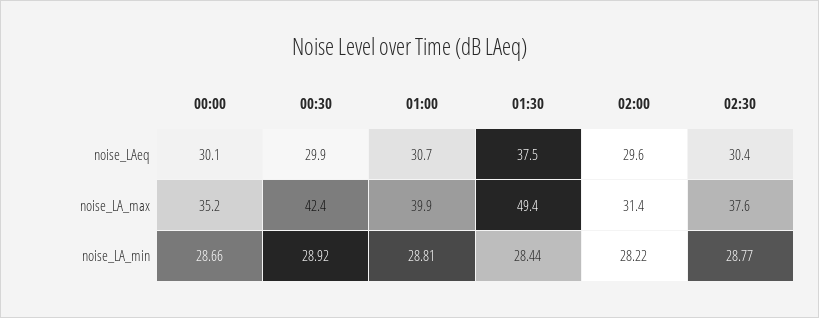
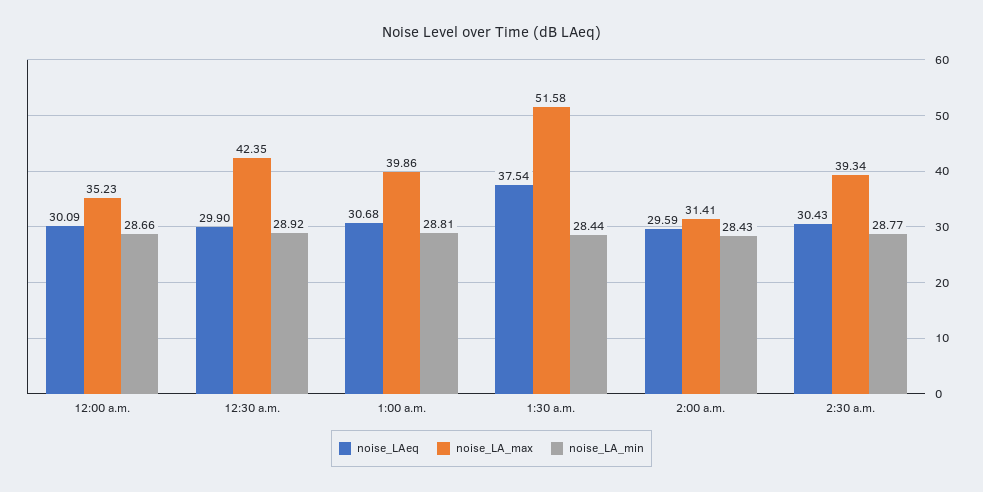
noise_LA_max, 01:30: 49.4 -> 51.58
noise_LA_max, 02:30: 37.6 -> 39.34
noise_LA_min, 02:00: 28.22 -> 28.43

